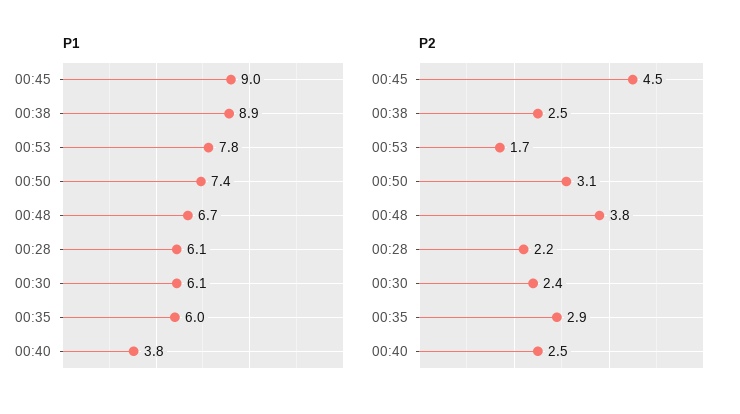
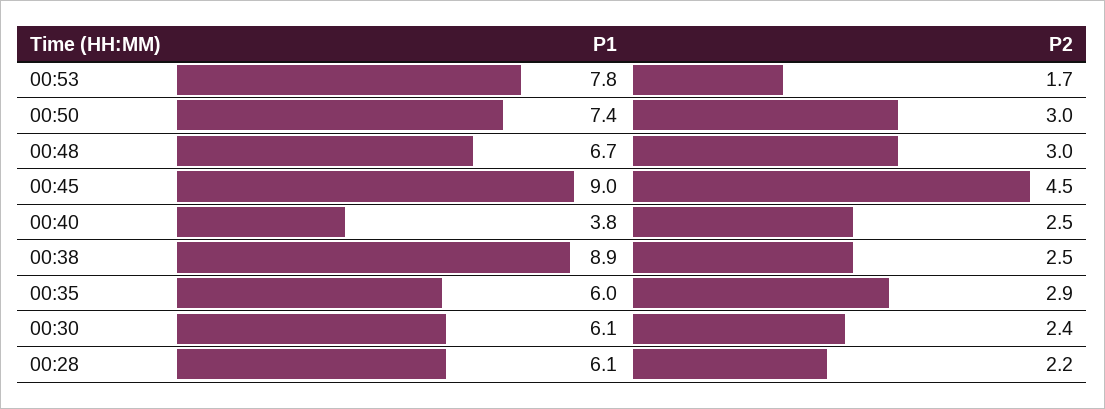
P2, 00:50: 3.1 -> 3
P2, 00:48: 3.8 -> 3

